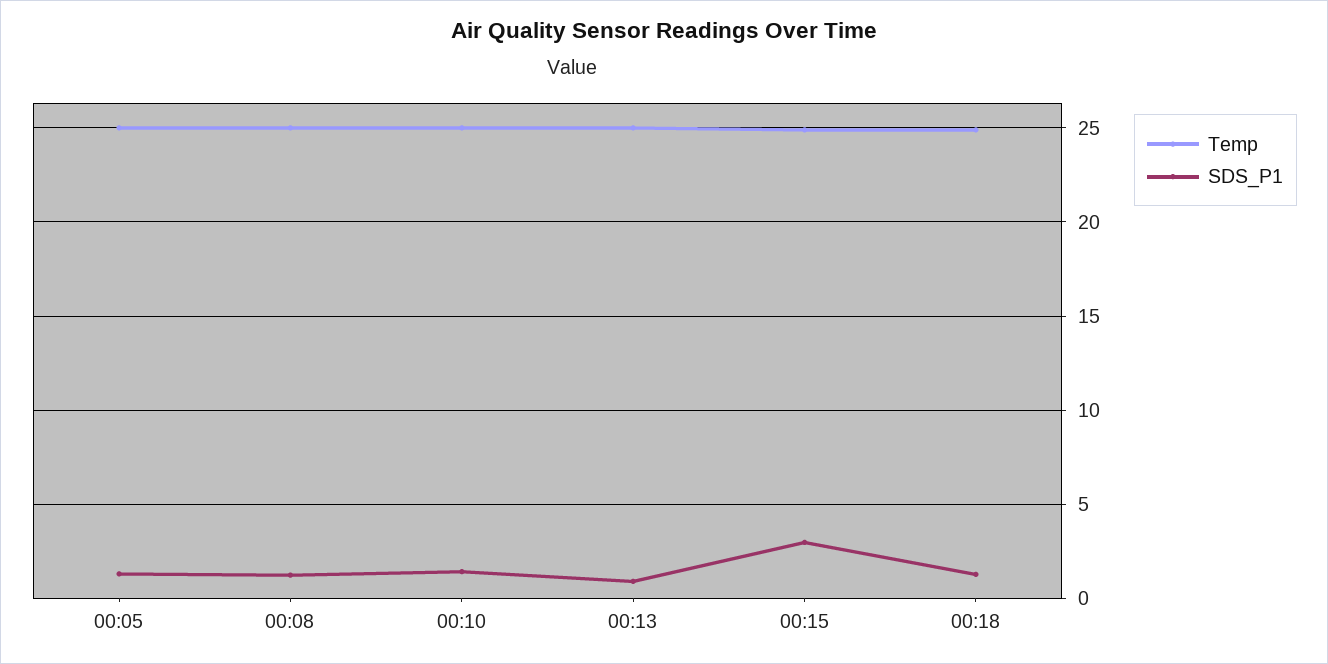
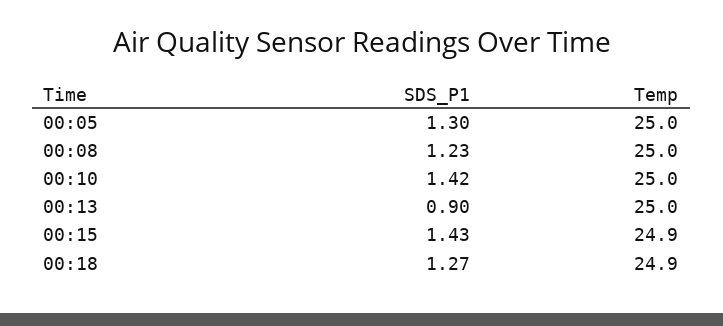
SDS_P1, 00:15: 3 -> 1.43

